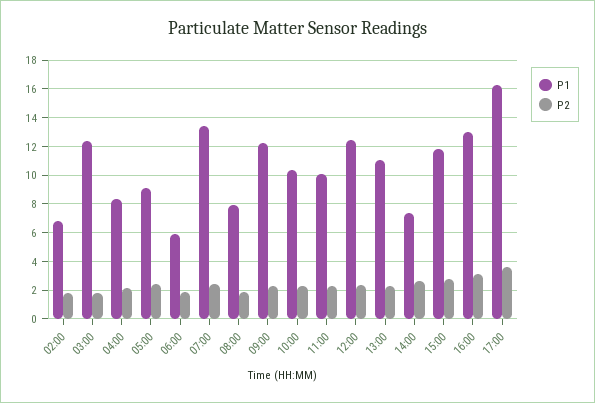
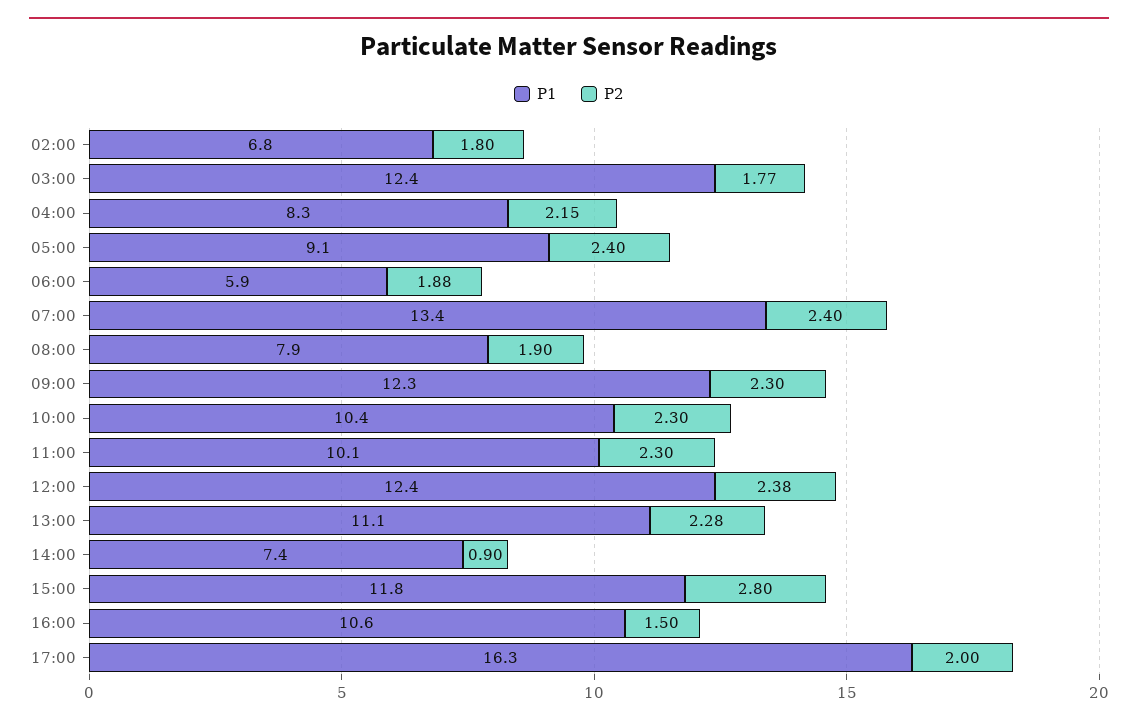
P2, 14:00: 2.5 -> 0.9
P1, 16:00: 13 -> 10.6
P2, 16:00: 3 -> 1.5
P2, 17:00: 3.5 -> 2

